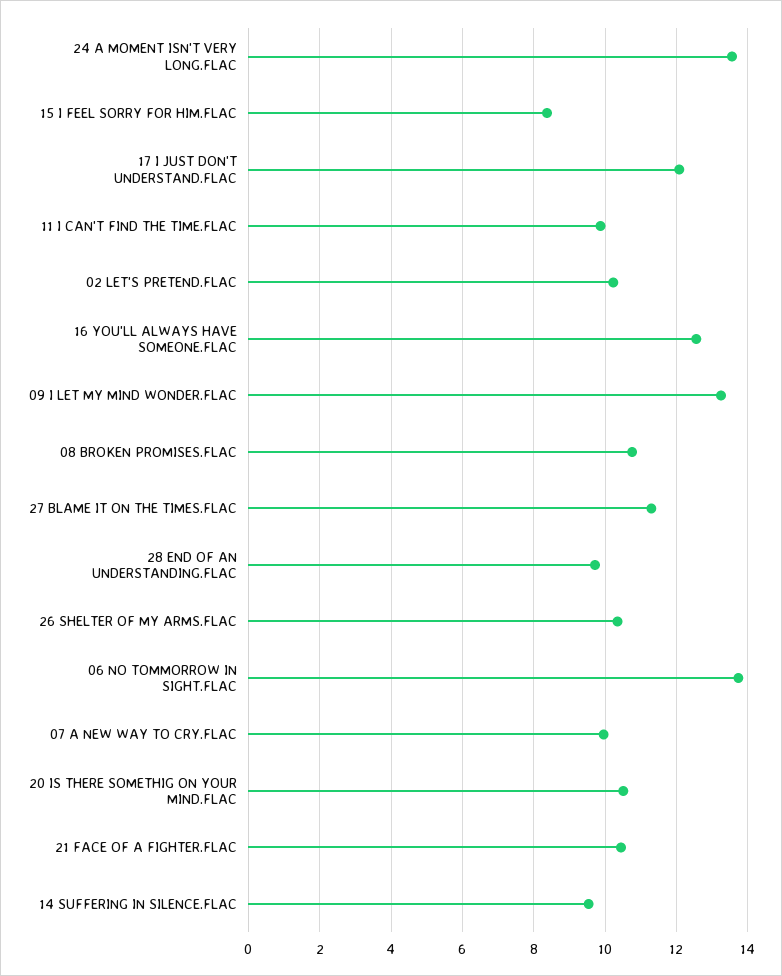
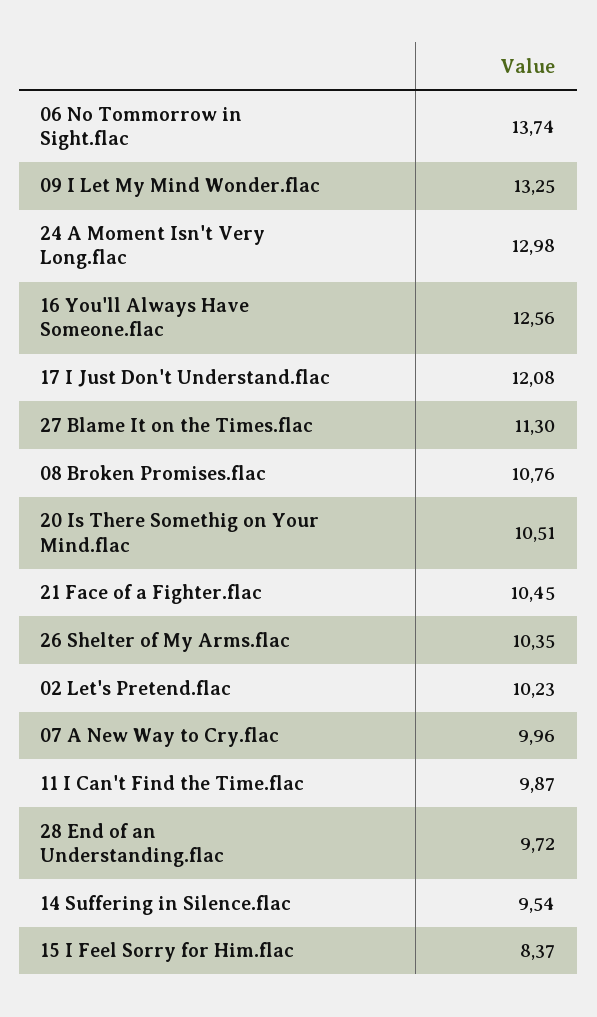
24 A MOMENT ISN'T VERY LONG.FLAC: 13.6 -> 12.98

